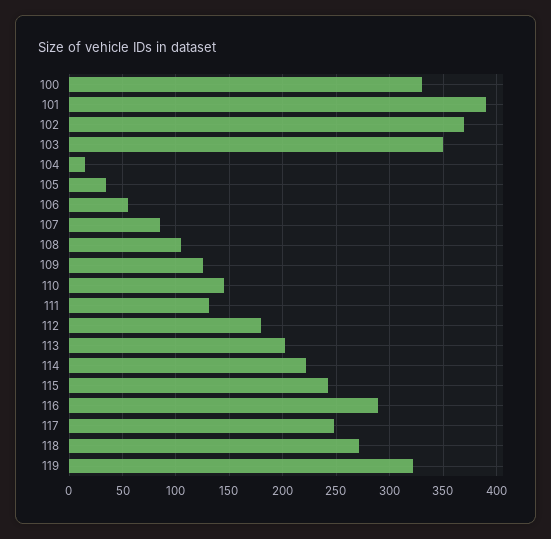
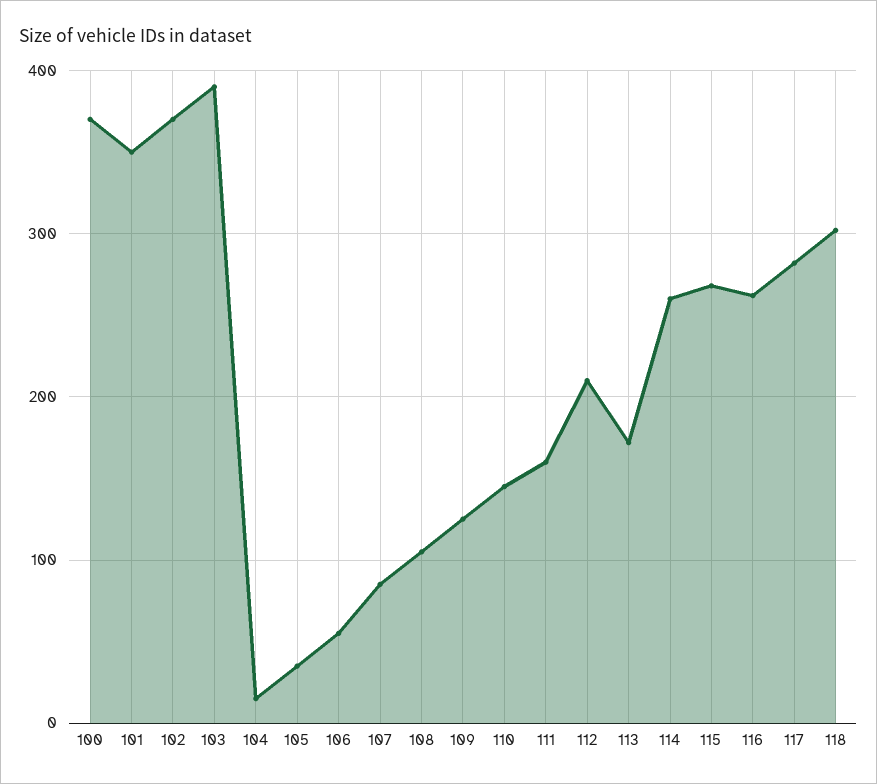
100: 330 -> 370
101: 390 -> 350
103: 350 -> 390
111: 130 -> 160
112: 180 -> 210
113: 200 -> 170
114: 220 -> 260
115: 240 -> 270
116: 290 -> 260
117: 250 -> 280
118: 270 -> 300
119: 320 -> none

